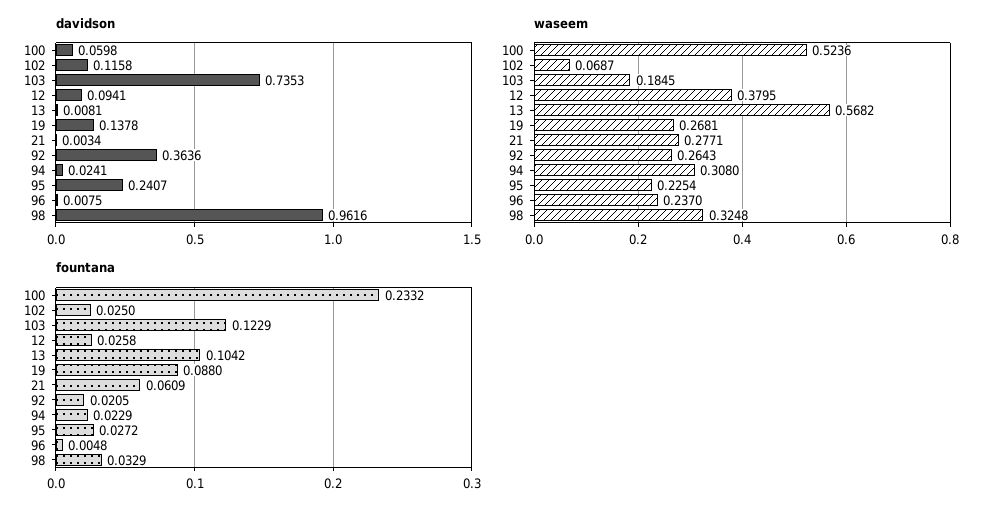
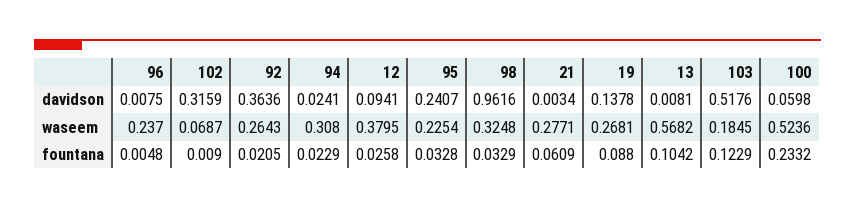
davidson, 102: 0.1158 -> 0.3159
davidson, 103: 0.7353 -> 0.5176
fountana, 102: 0.025 -> 0.009
fountana, 95: 0.0272 -> 0.0328

